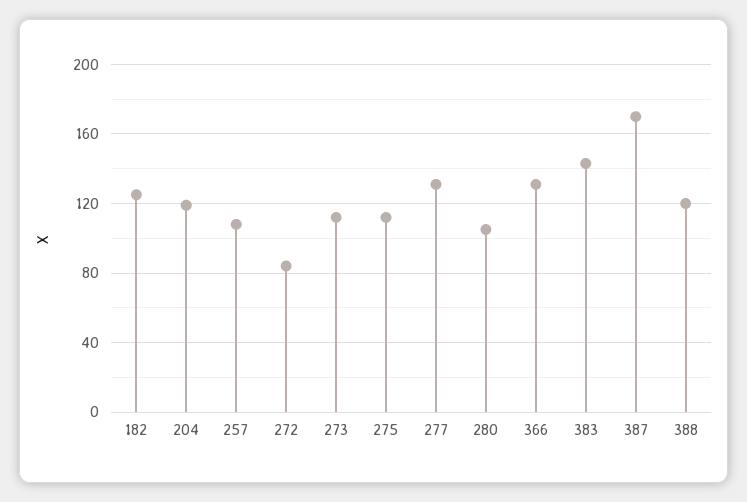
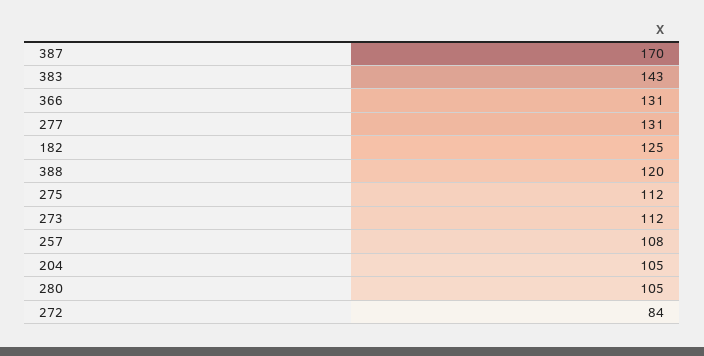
204: 120 -> 105

